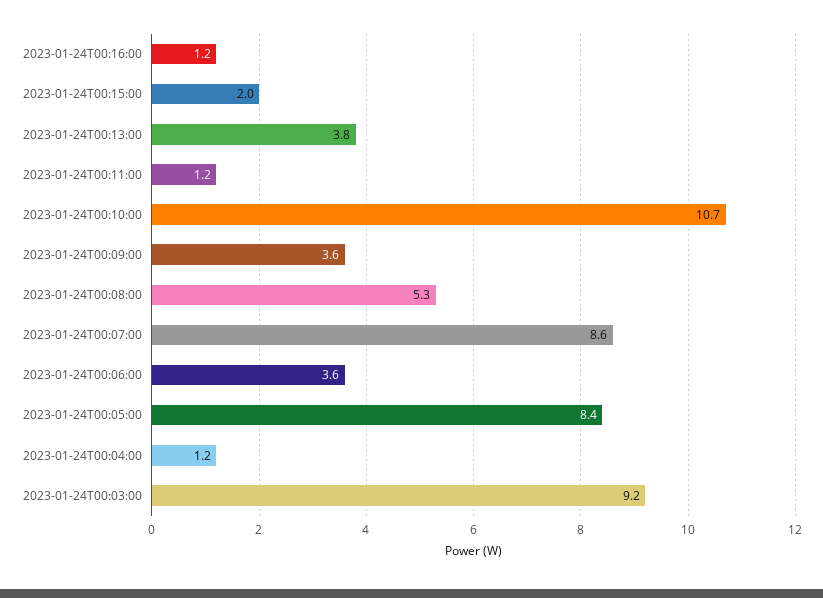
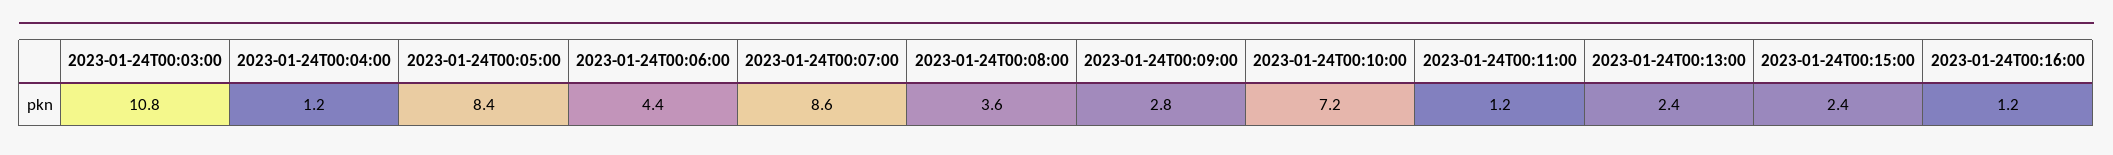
2023-01-24T00:15:00: 2 -> 2.4
2023-01-24T00:13:00: 3.8 -> 2.4
2023-01-24T00:10:00: 10.7 -> 7.2
2023-01-24T00:09:00: 3.6 -> 2.8
2023-01-24T00:08:00: 5.3 -> 3.6
2023-01-24T00:06:00: 3.6 -> 4.4
2023-01-24T00:03:00: 9.2 -> 10.8

